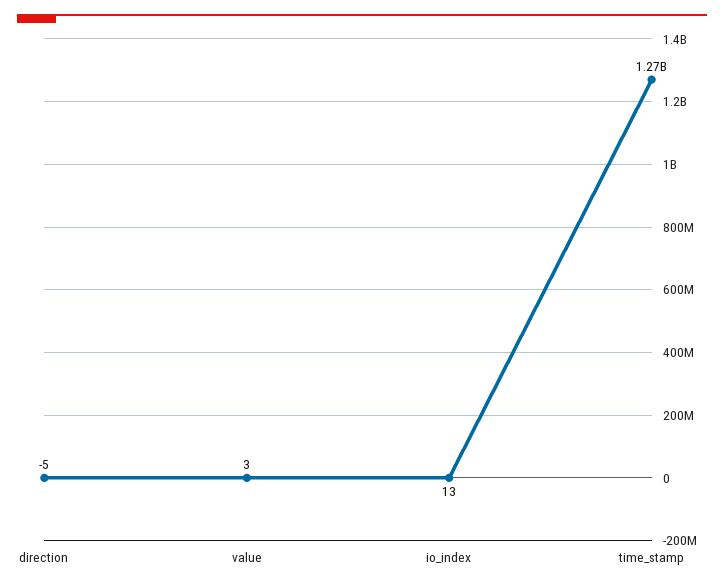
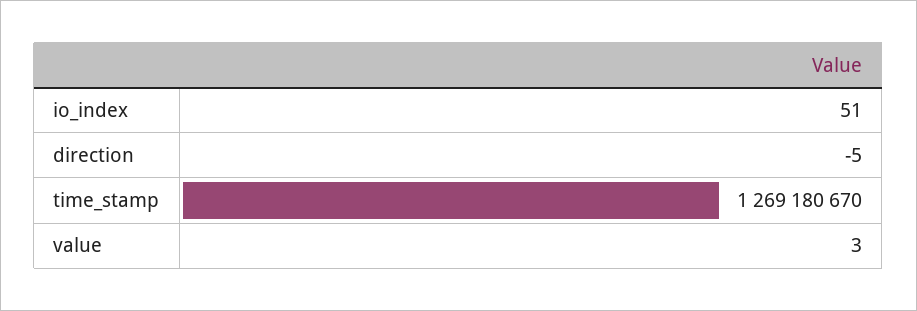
io_index: 13 -> 51

